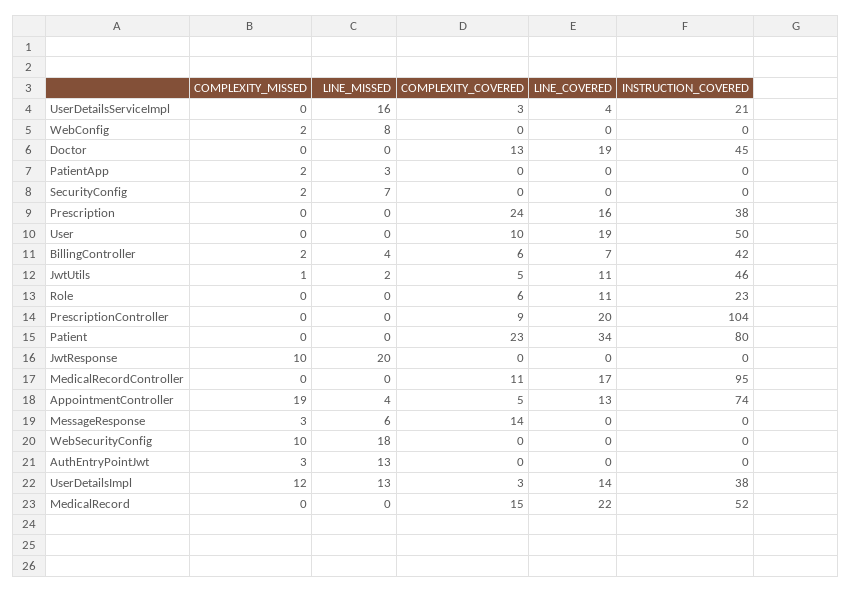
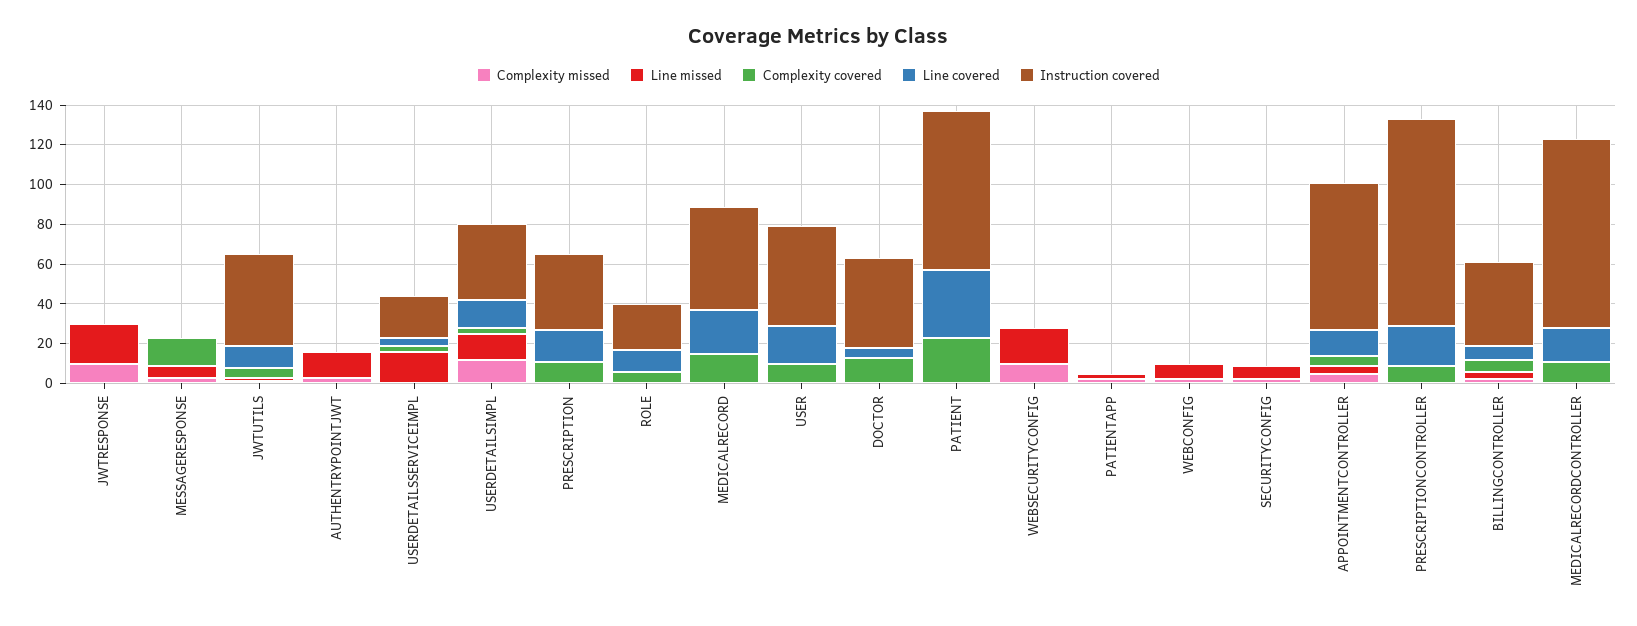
LINE_COVERED, Doctor: 19 -> 5
COMPLEXITY_COVERED, Prescription: 24 -> 10
COMPLEXITY_MISSED, AppointmentController: 19 -> 5

